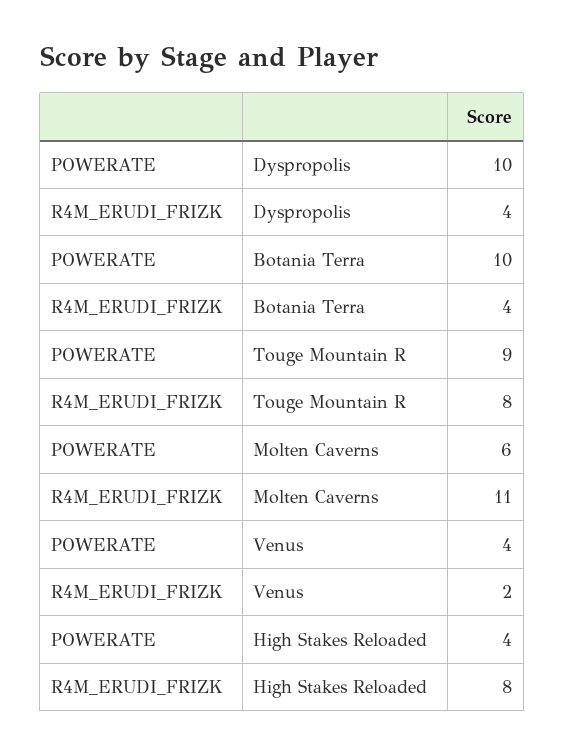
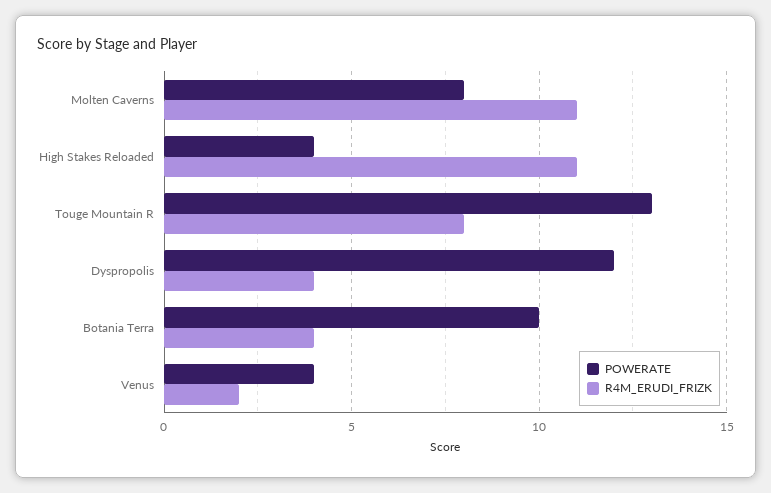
POWERATE, Dyspropolis: 10 -> 12
POWERATE, Touge Mountain R: 9 -> 13
POWERATE, Molten Caverns: 6 -> 8
R4M_ERUDI_FRIZK, High Stakes Reloaded: 8 -> 11

